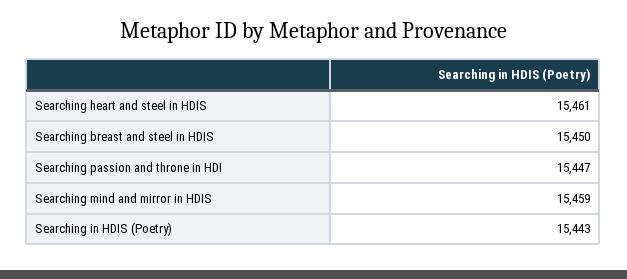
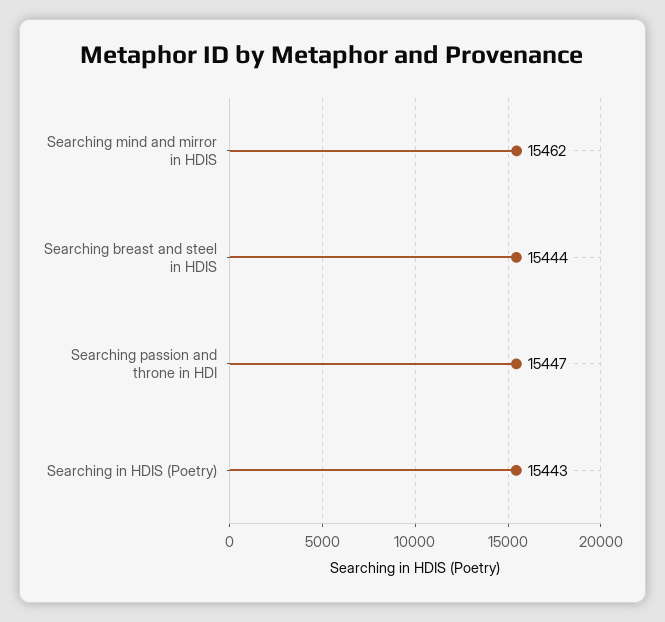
Searching heart and steel in HDIS: 15461 -> none
Searching breast and steel in HDIS: 15450 -> 15444
Searching mind and mirror in HDIS: 15459 -> 15462

